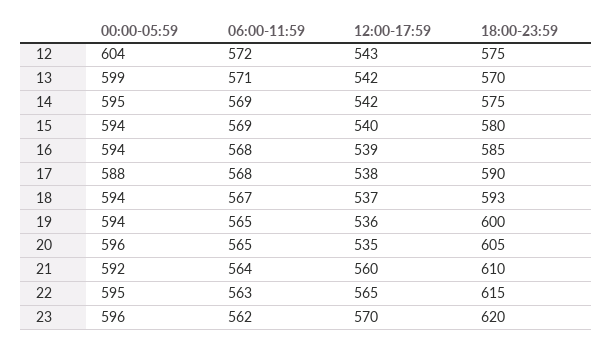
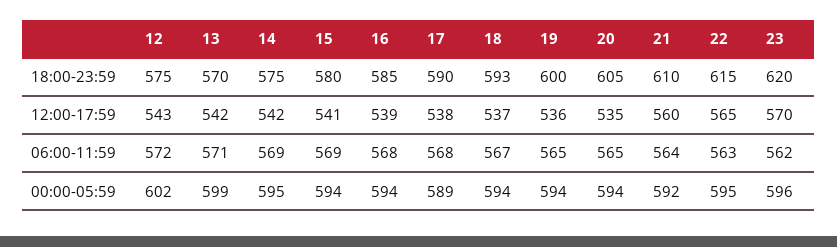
00:00-05:59, 12: 604 -> 602
12:00-17:59, 15: 540 -> 541
00:00-05:59, 17: 588 -> 589
00:00-05:59, 20: 596 -> 594

